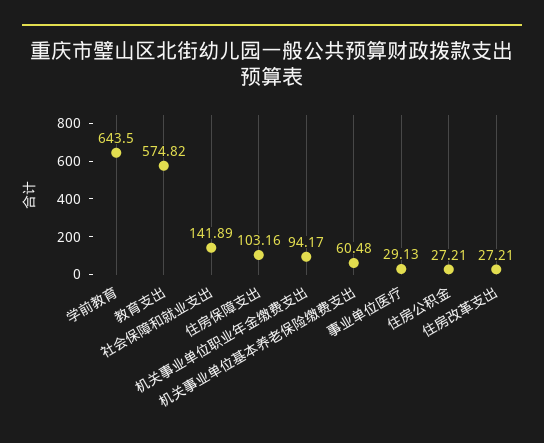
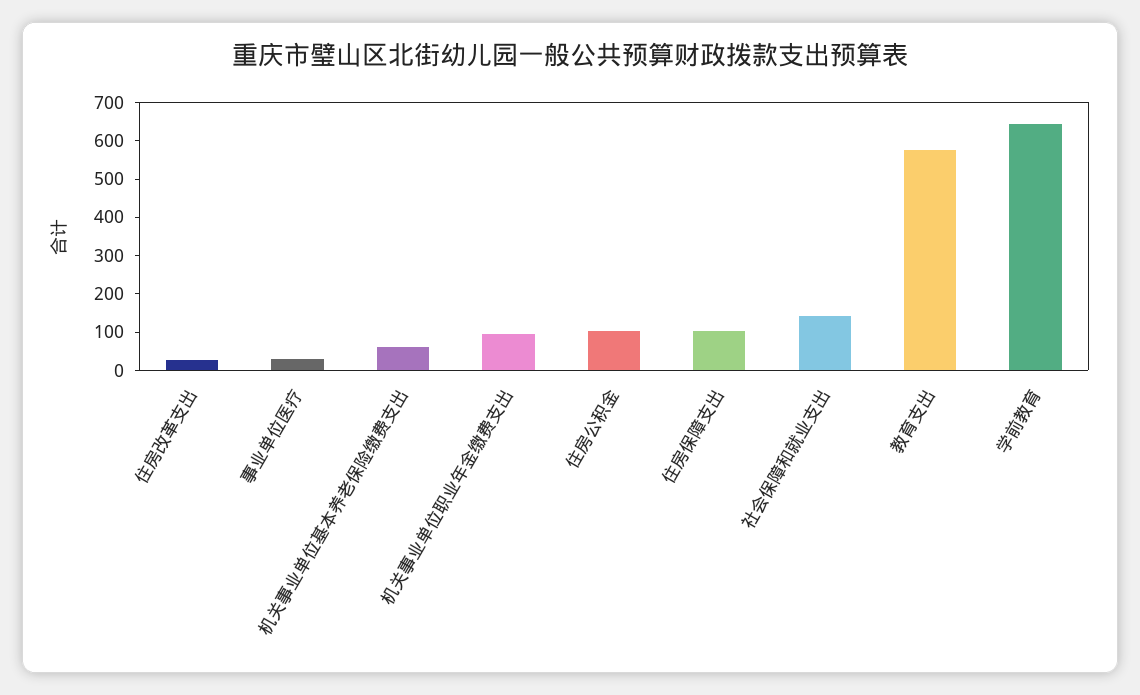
住房公积金: 27.21 -> 100

